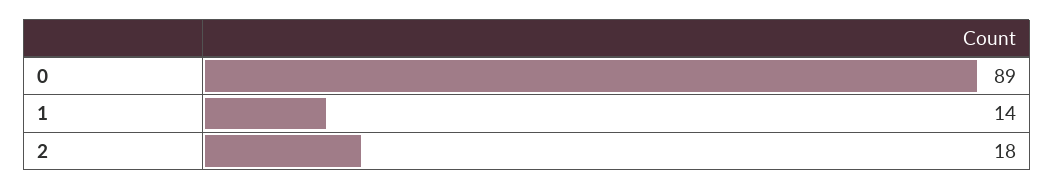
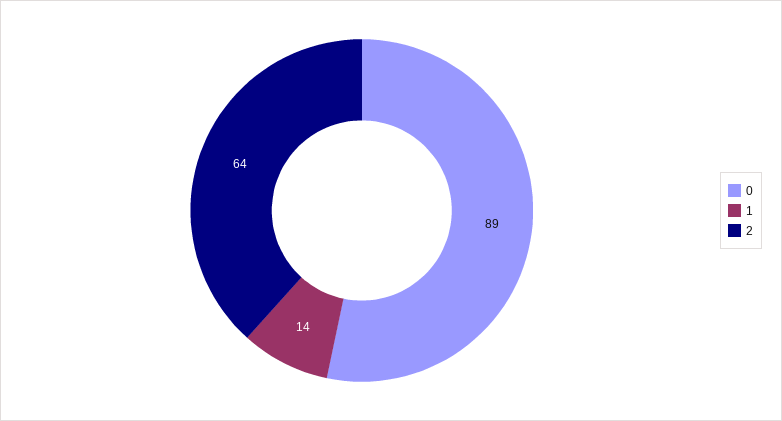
2: 18 -> 64

